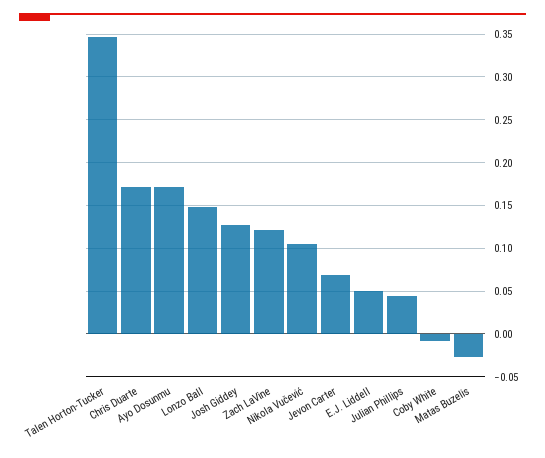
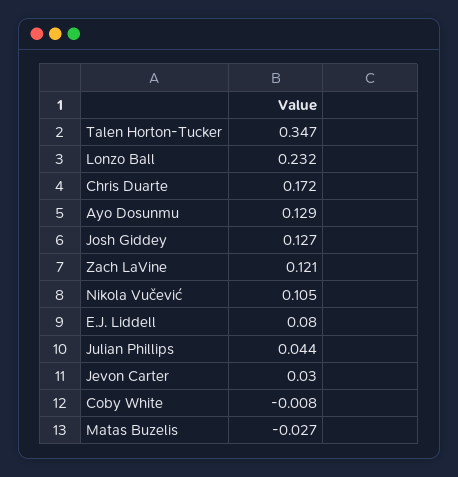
Ayo Dosunmu: 0.17 -> 0.129
Lonzo Ball: 0.15 -> 0.232
Jevon Carter: 0.07 -> 0.03
E.J. Liddell: 0.05 -> 0.08

